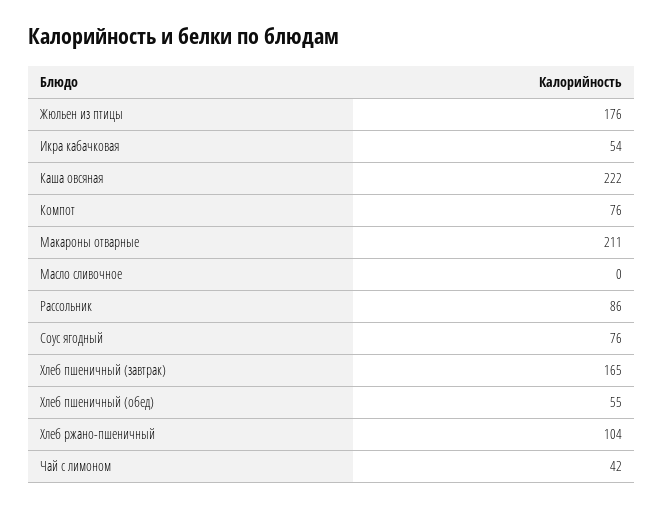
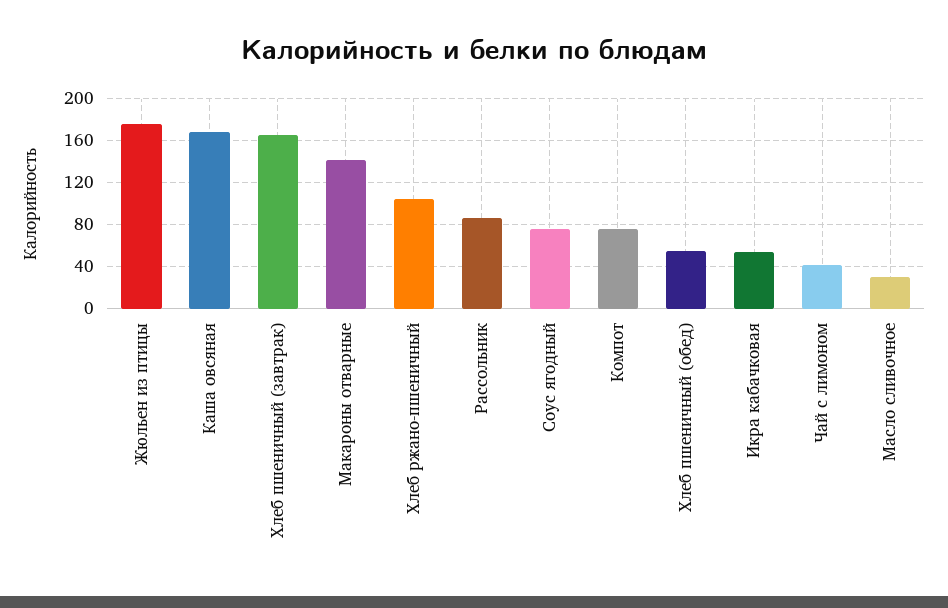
Каша овсяная: 222 -> 170
Макароны отварные: 211 -> 140
Масло сливочное: 0 -> 30

